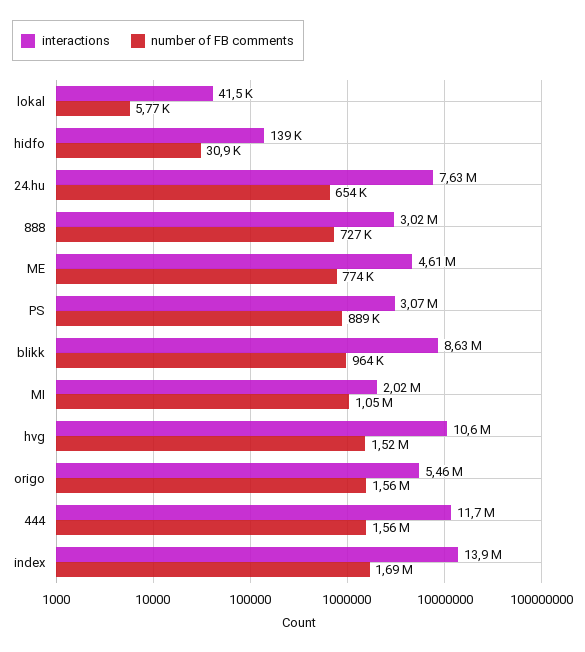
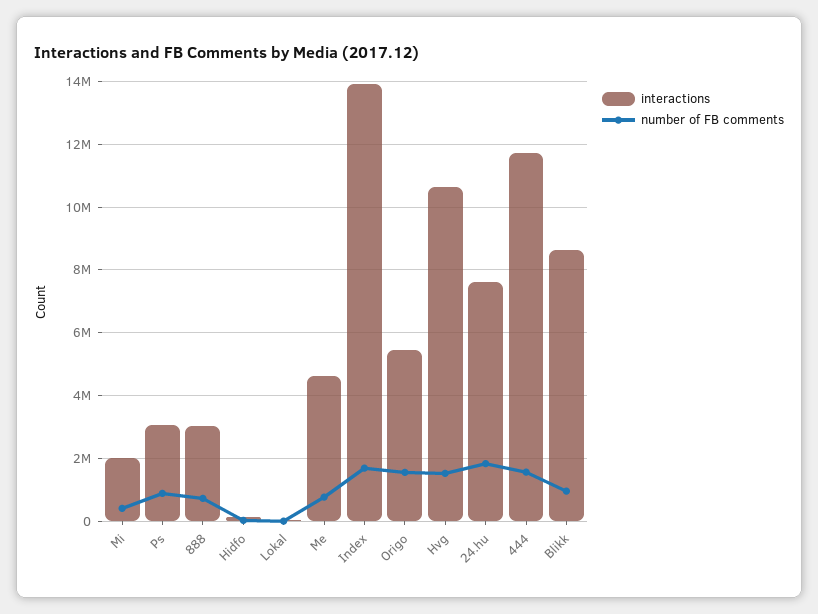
number of FB comments, 24.hu: 654000 -> 1800000
number of FB comments, MI: 1050000 -> 400000

